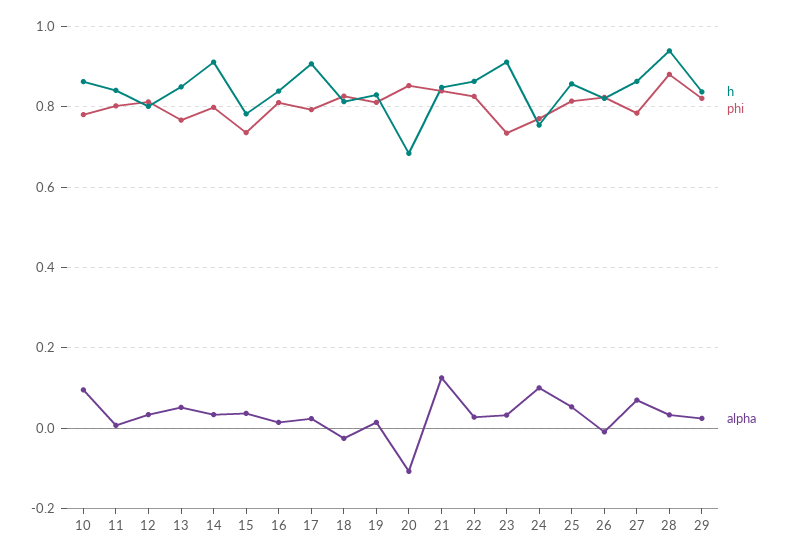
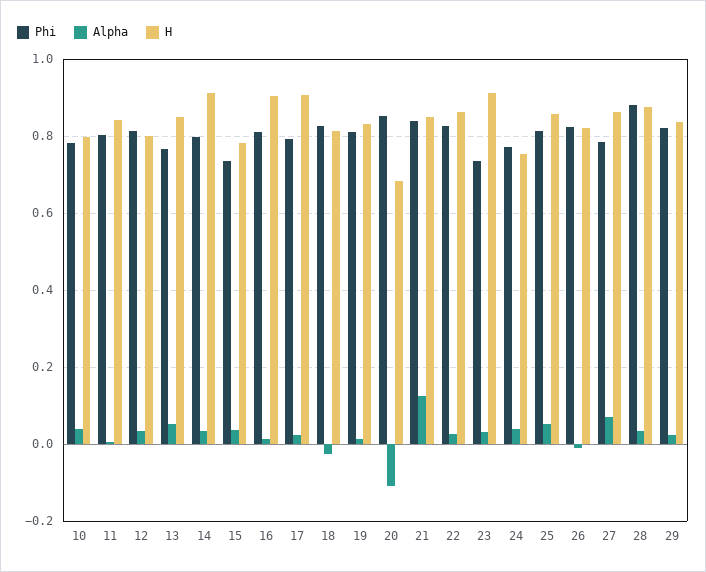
h, 10: 0.86 -> 0.8
alpha, 10: 0.1 -> 0.04
h, 16: 0.84 -> 0.9
alpha, 24: 0.1 -> 0.04
h, 28: 0.94 -> 0.88

